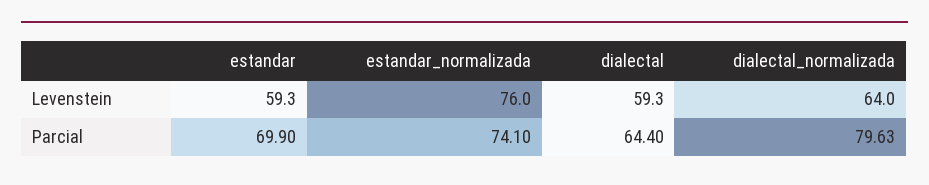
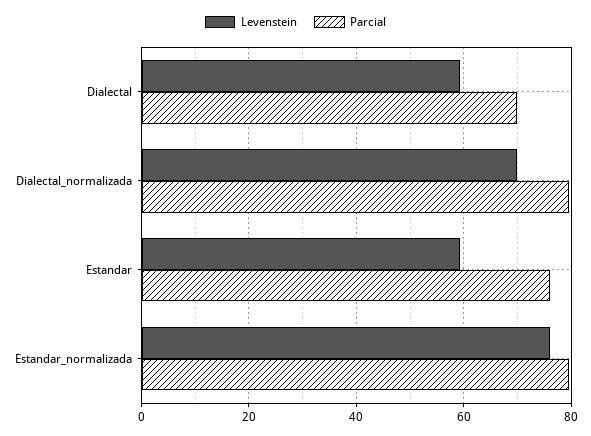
Levenstein, dialectal_normalizada: 64 -> 70
Parcial, estandar: 69.9 -> 76
Parcial, estandar_normalizada: 74.1 -> 80
Parcial, dialectal: 64.4 -> 70

